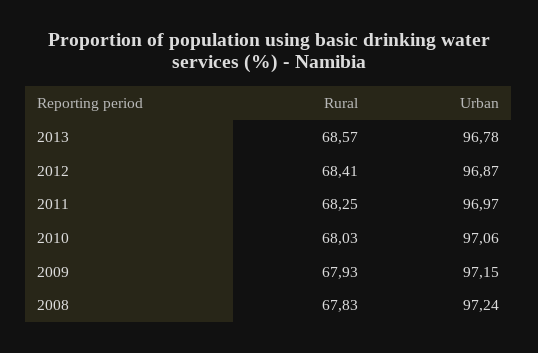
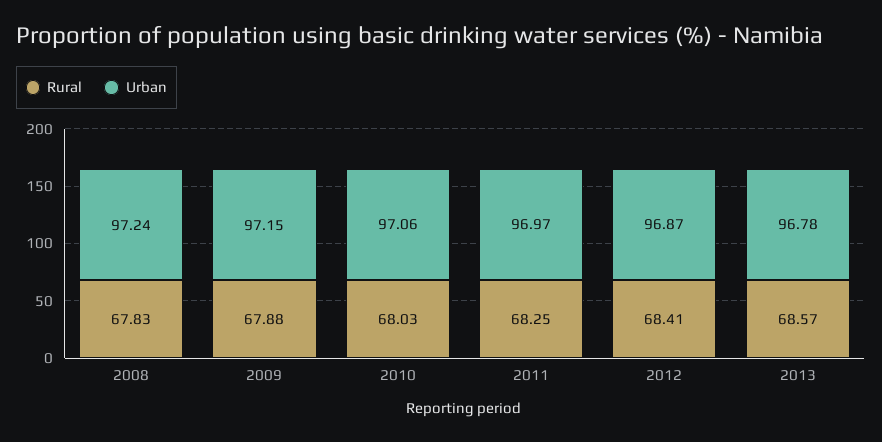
Rural, 2009: 67.93 -> 67.88

